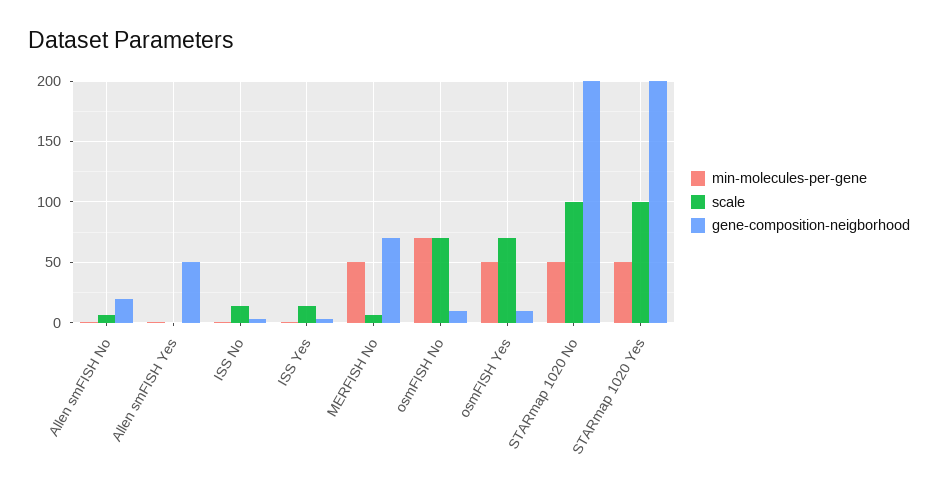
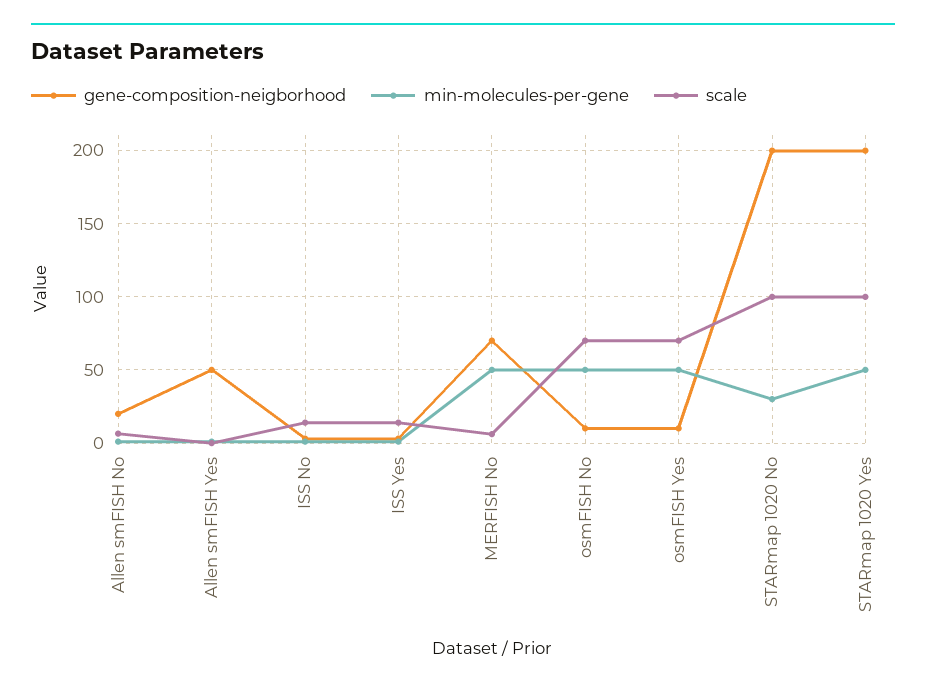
min-molecules-per-gene, osmFISH No: 70 -> 50
min-molecules-per-gene, STARmap 1020 No: 50 -> 30

